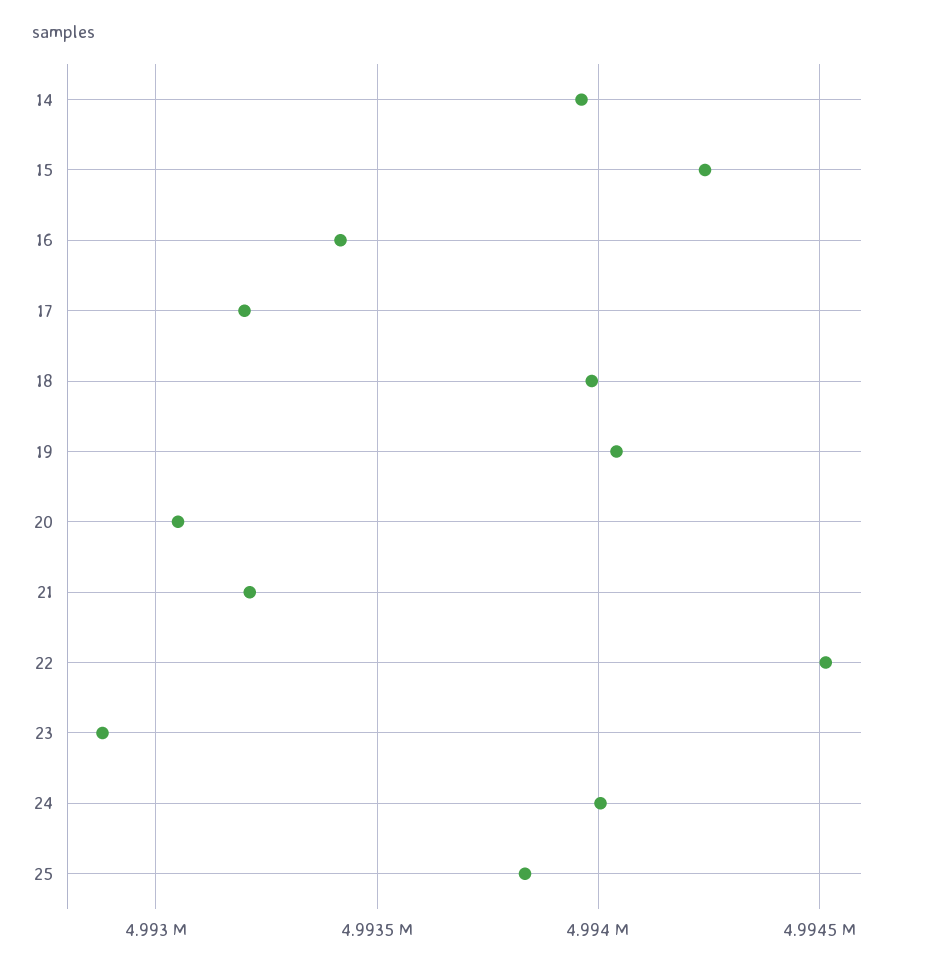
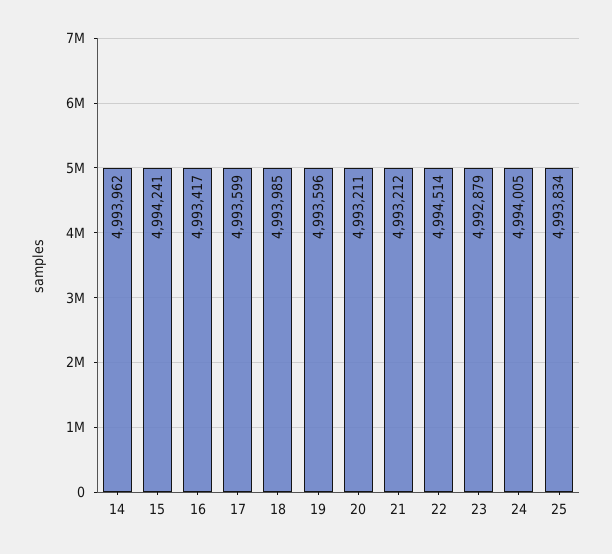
17: 4993200 -> 4993599
19: 4994050 -> 4993596
20: 4993050 -> 4993211

